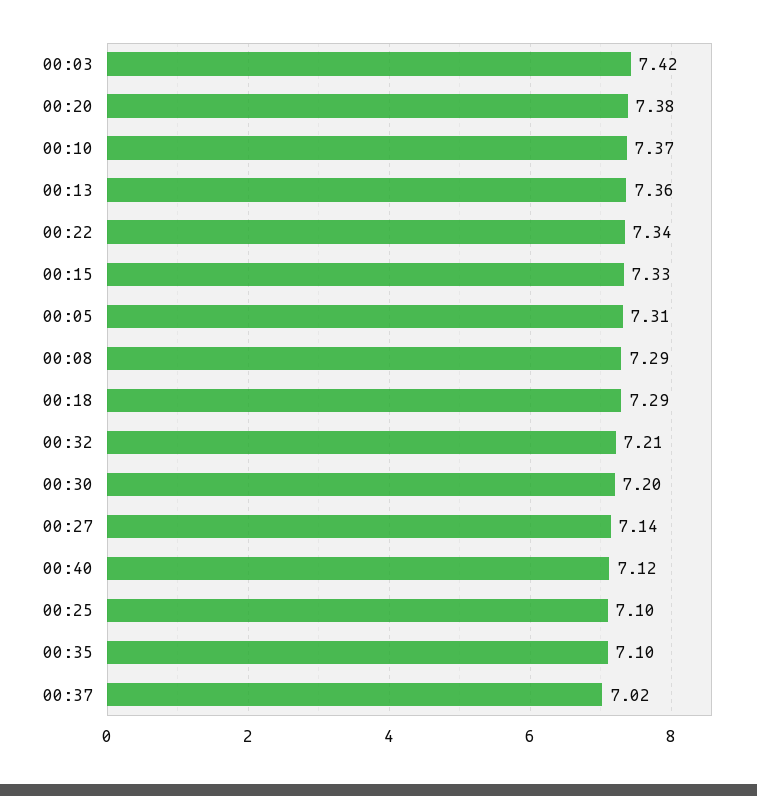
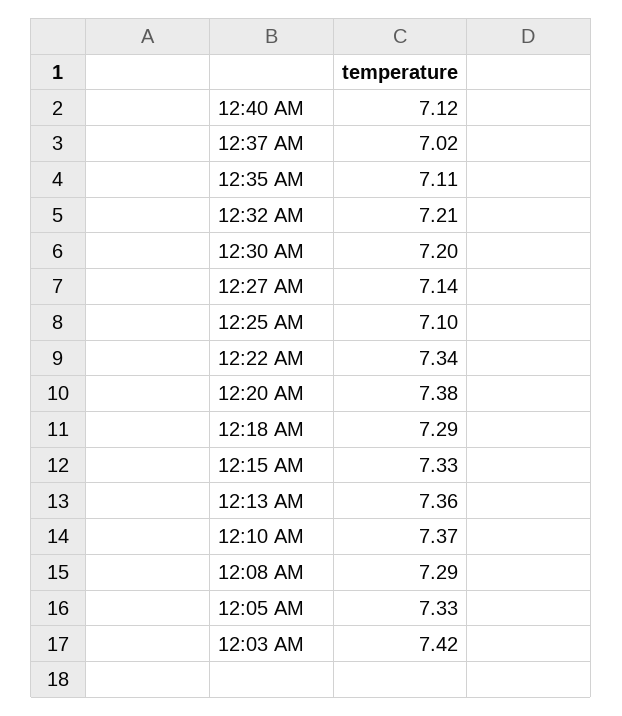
00:05: 7.31 -> 7.33
00:35: 7.1 -> 7.11

